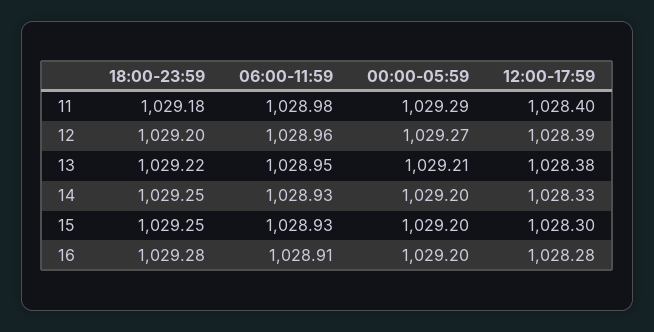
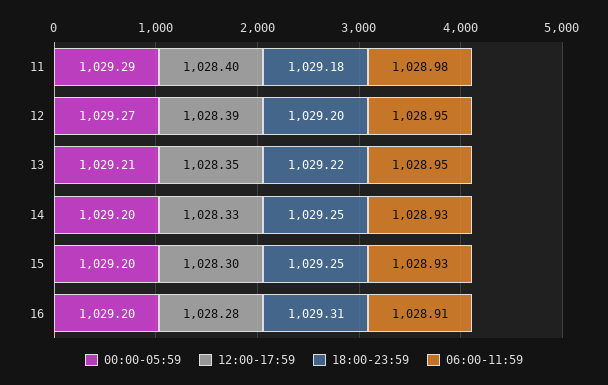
06:00-11:59, 12: 1028.96 -> 1028.95
12:00-17:59, 13: 1028.38 -> 1028.35
18:00-23:59, 16: 1029.28 -> 1029.31

